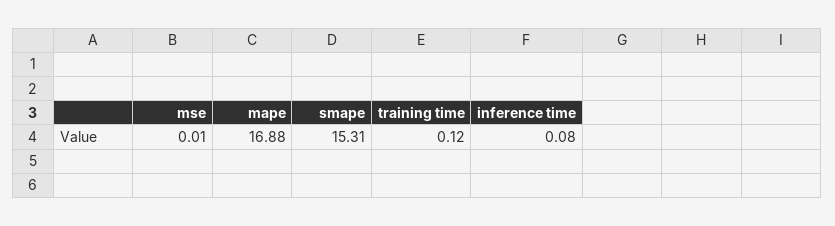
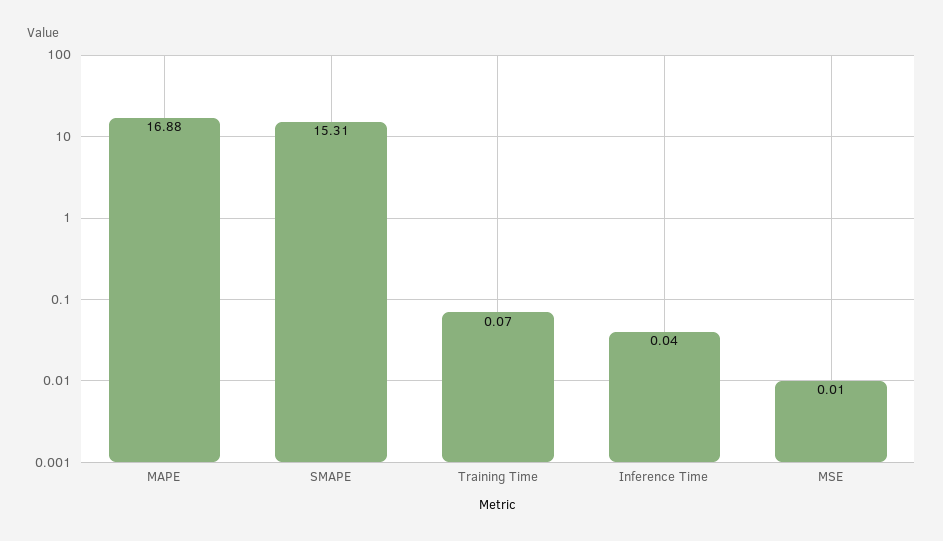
training time: 0.12 -> 0.07
inference time: 0.08 -> 0.04

